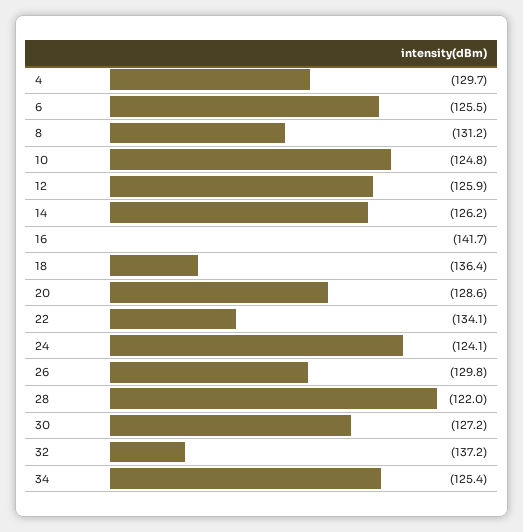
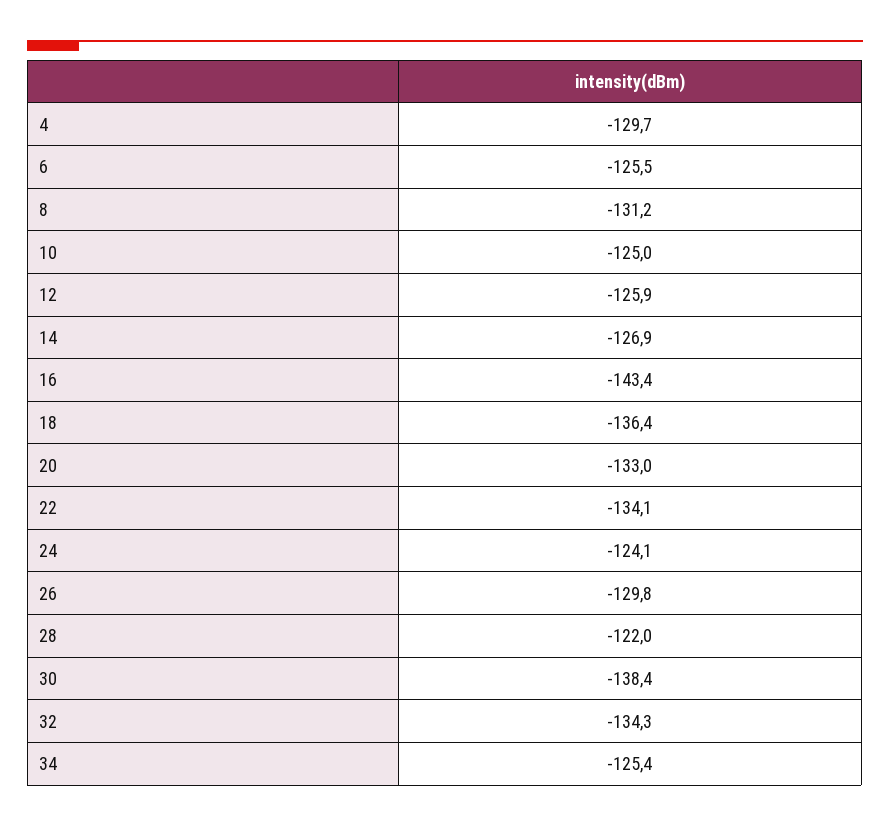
10: -124.8 -> -125
14: -126.2 -> -126.9
16: -141.7 -> -143.4
20: -128.6 -> -133
30: -127.2 -> -138.4
32: -137.2 -> -134.3

